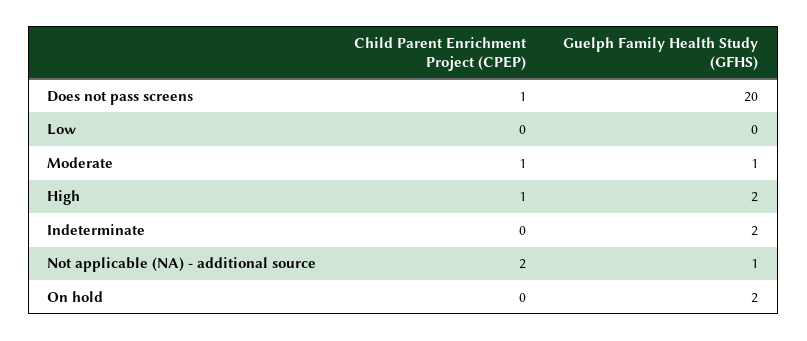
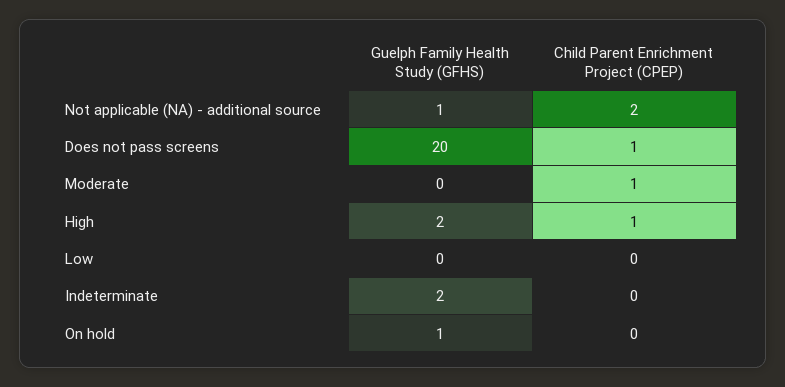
Guelph Family Health Study (GFHS), Moderate: 1 -> 0
Guelph Family Health Study (GFHS), On hold: 2 -> 1

